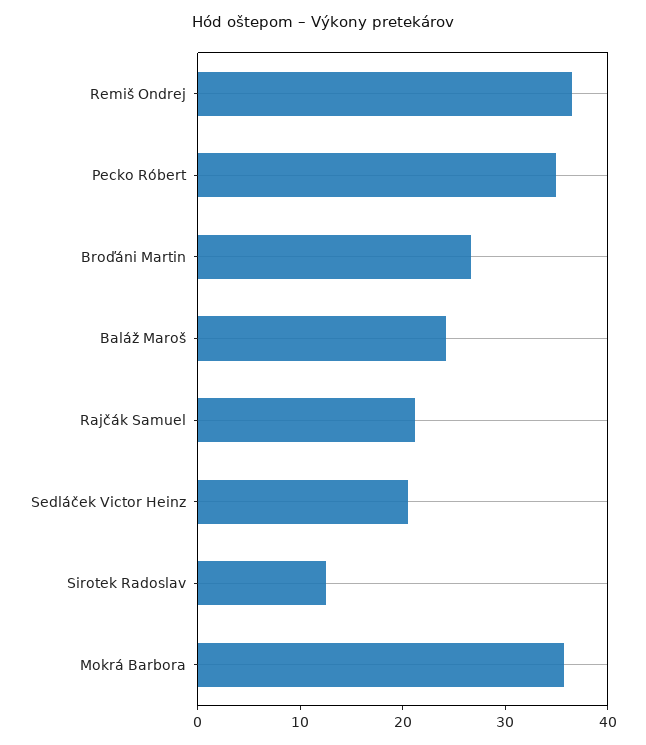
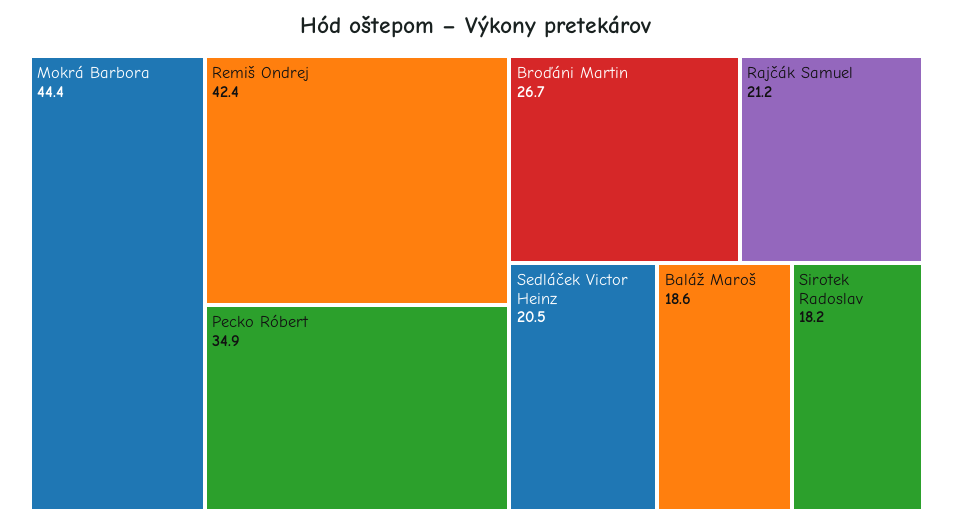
Remiš Ondrej: 36 -> 42.4
Baláž Maroš: 24 -> 18.6
Sirotek Radoslav: 12 -> 18.2
Mokrá Barbora: 36 -> 44.4

